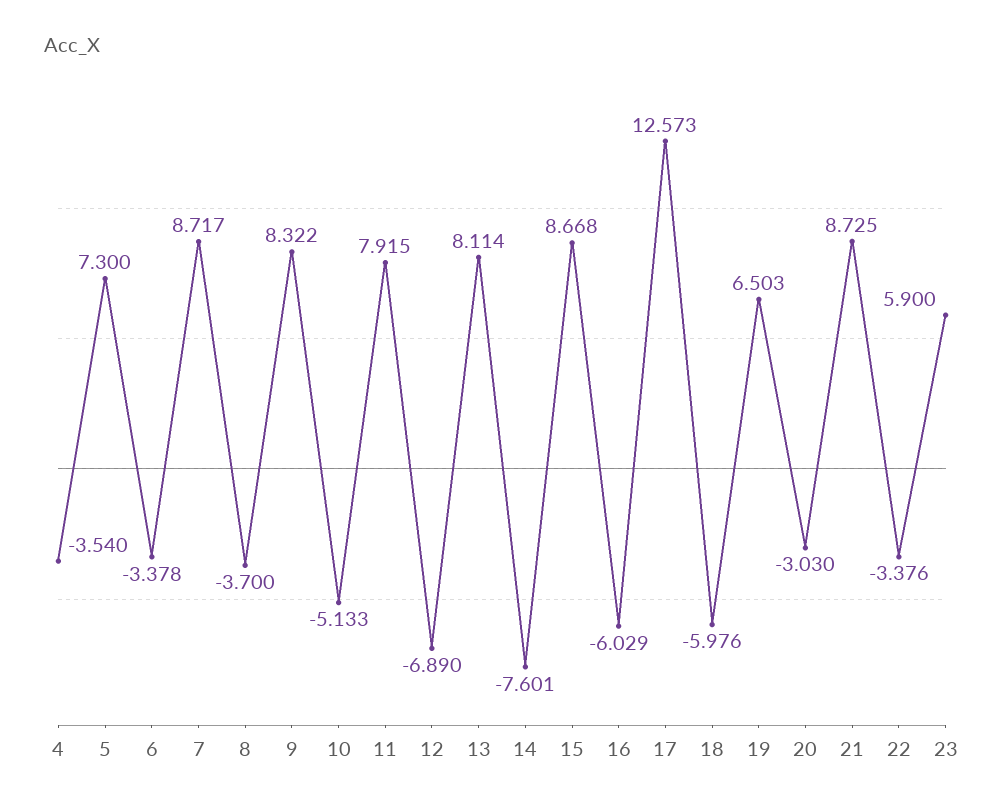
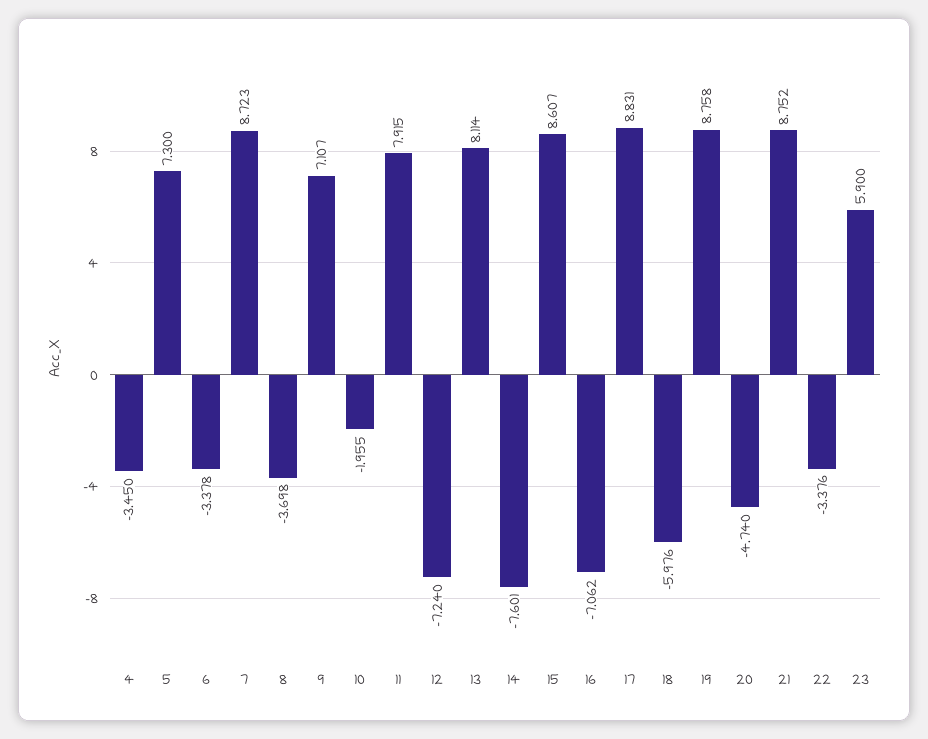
4: -3.54 -> -3.45
7: 8.717 -> 8.723
8: -3.7 -> -3.698
9: 8.322 -> 7.107
10: -5.133 -> -1.955
12: -6.89 -> -7.24
15: 8.668 -> 8.607
16: -6.029 -> -7.062
17: 12.573 -> 8.831
19: 6.503 -> 8.758
20: -3.03 -> -4.74
21: 8.725 -> 8.752

